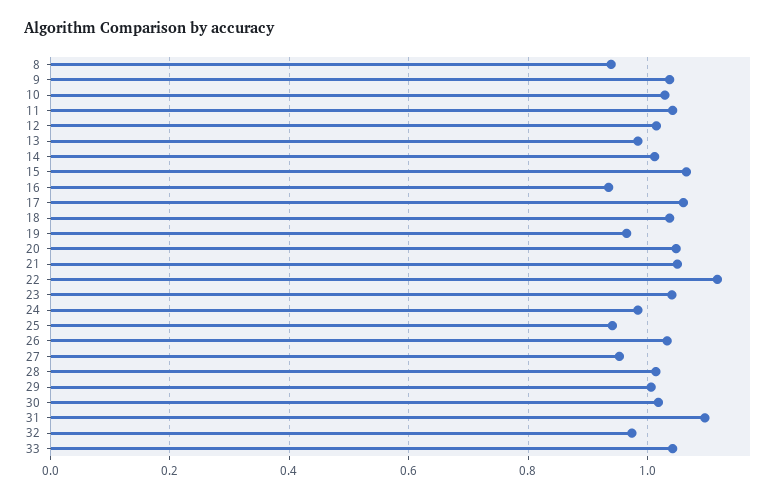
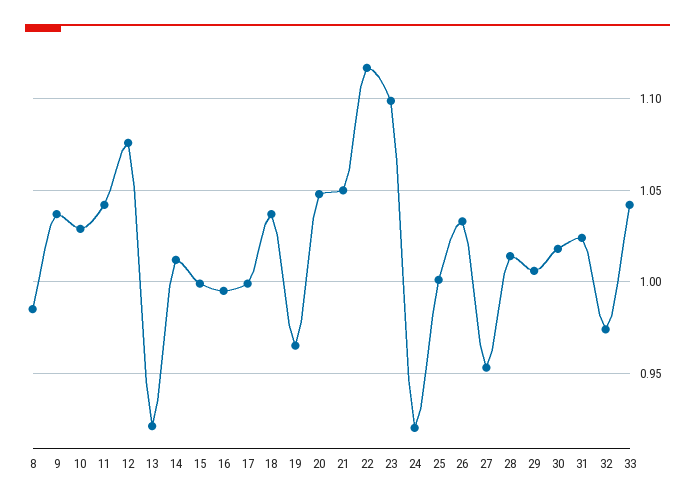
8: 0.94 -> 0.985
12: 1.02 -> 1.075
13: 0.98 -> 0.92
15: 1.06 -> 1
16: 0.94 -> 0.995
17: 1.06 -> 1
23: 1.04 -> 1.1
24: 0.98 -> 0.92
25: 0.94 -> 1
31: 1.1 -> 1.025

